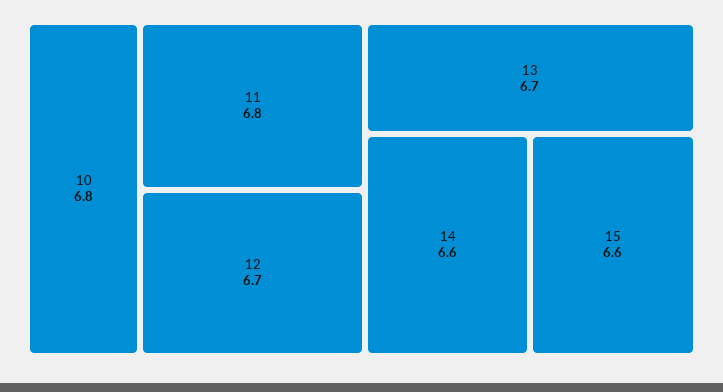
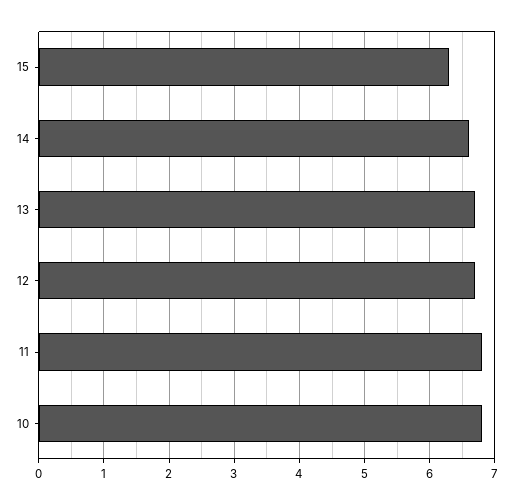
15: 6.6 -> 6.3

